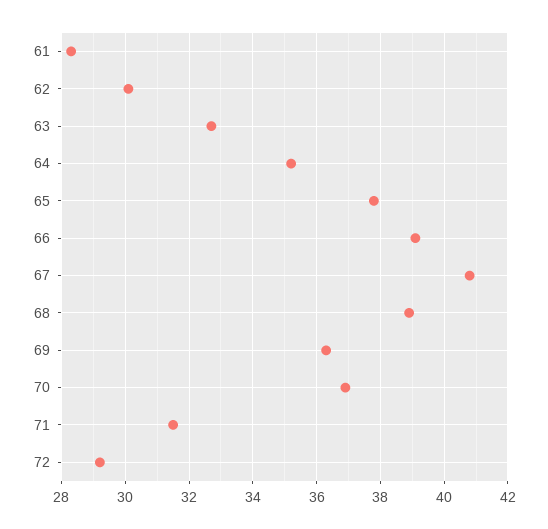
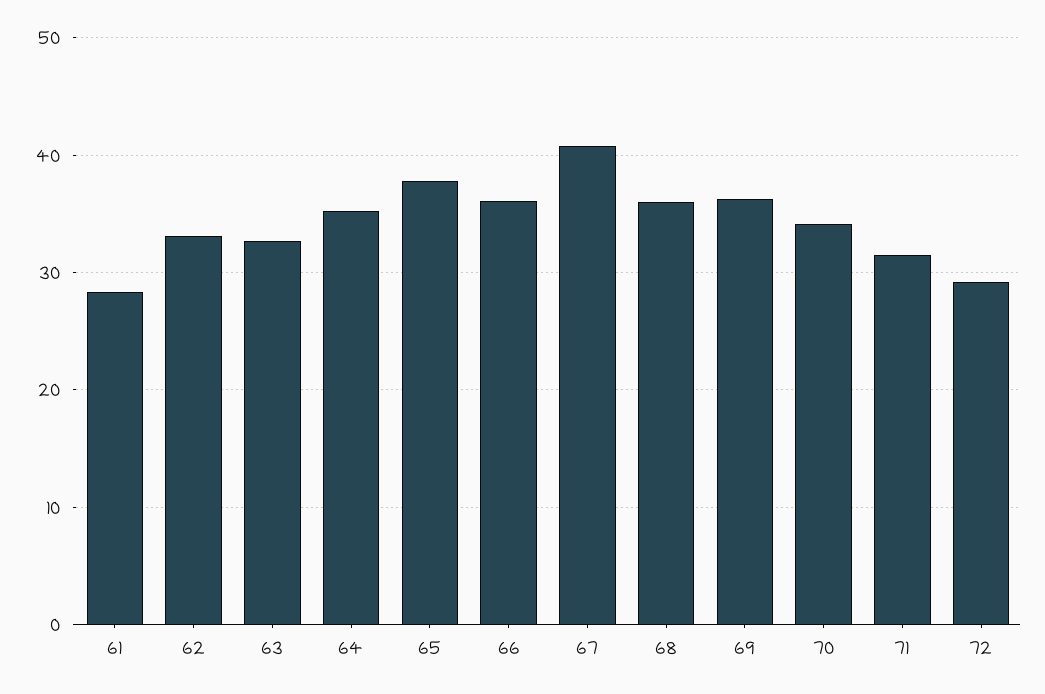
62: 30 -> 33
66: 39 -> 36
68: 39 -> 36
70: 37 -> 34

